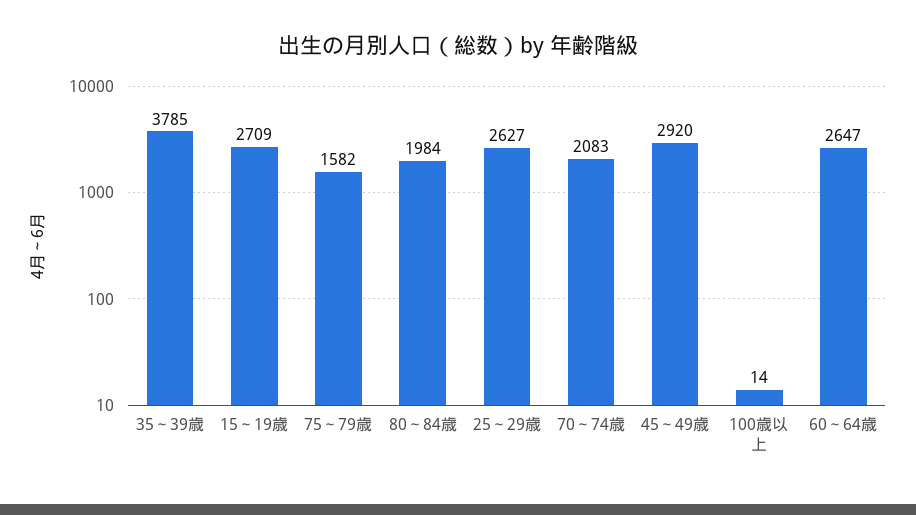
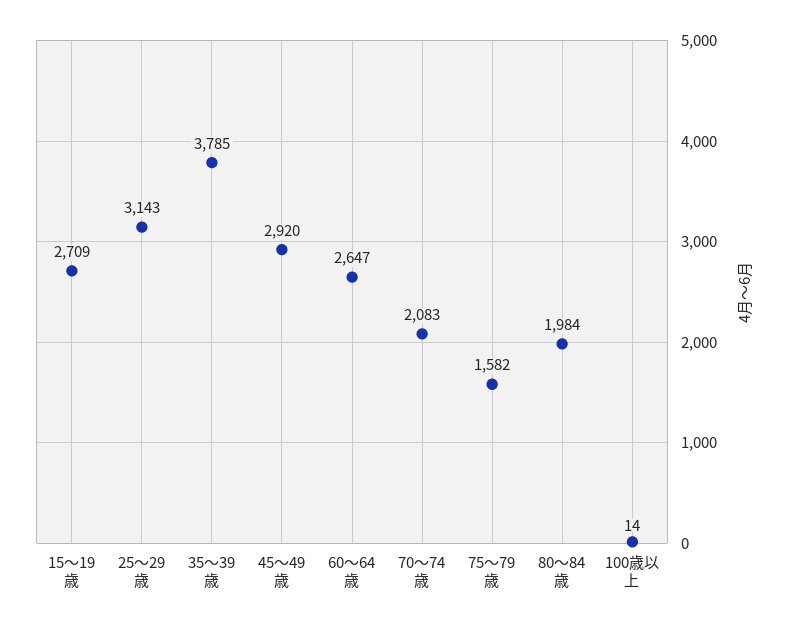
25～29歳: 2627 -> 3143

